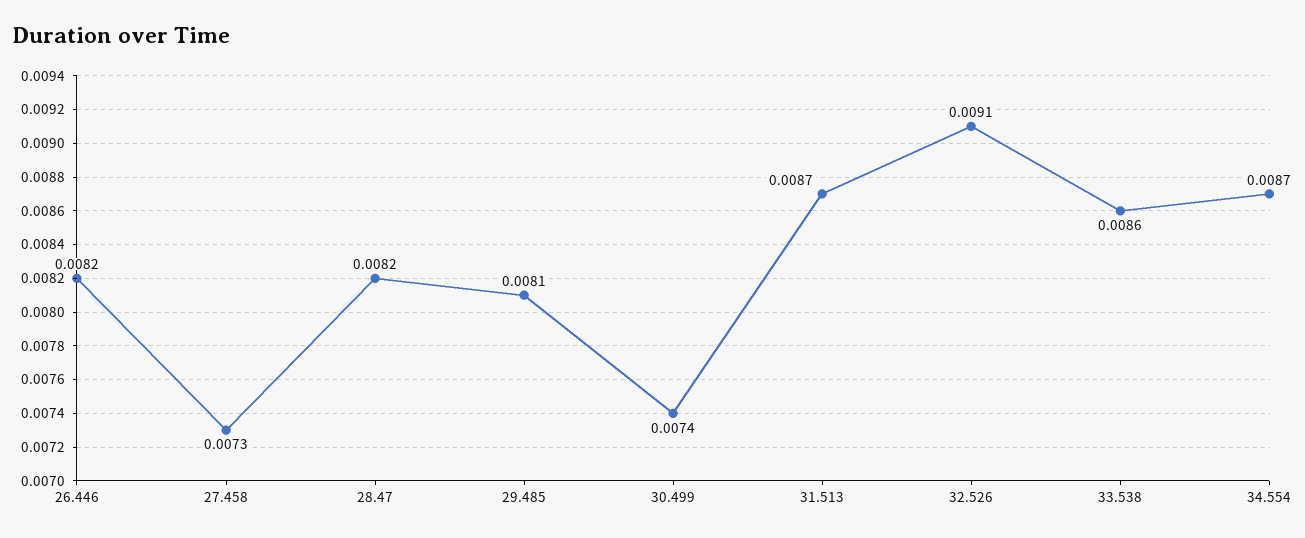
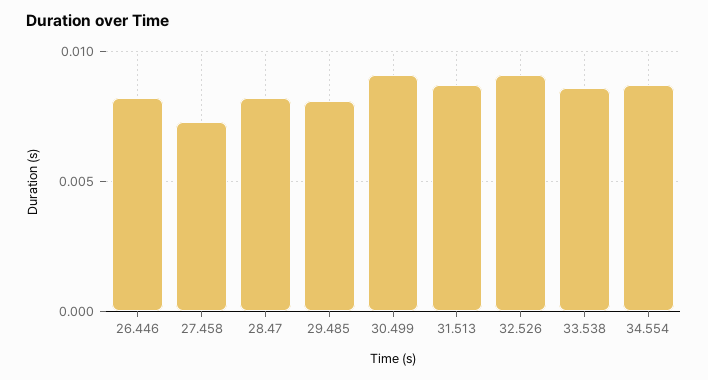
30.499: 0.0074 -> 0.009

